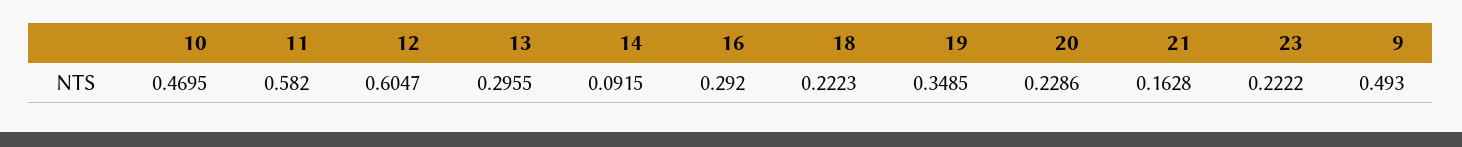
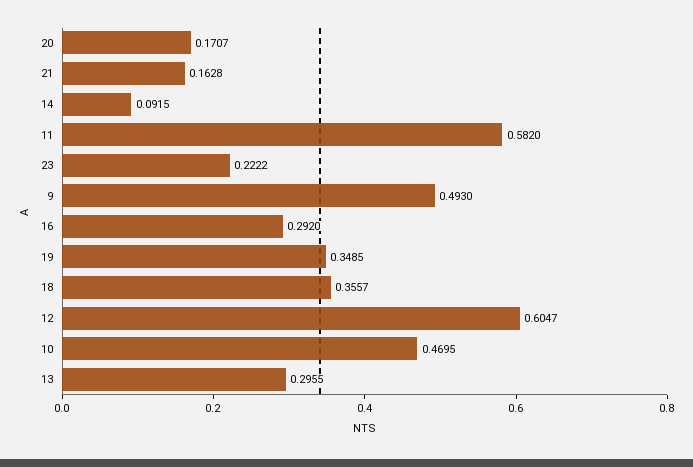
18: 0.2223 -> 0.3557
20: 0.2286 -> 0.1707

